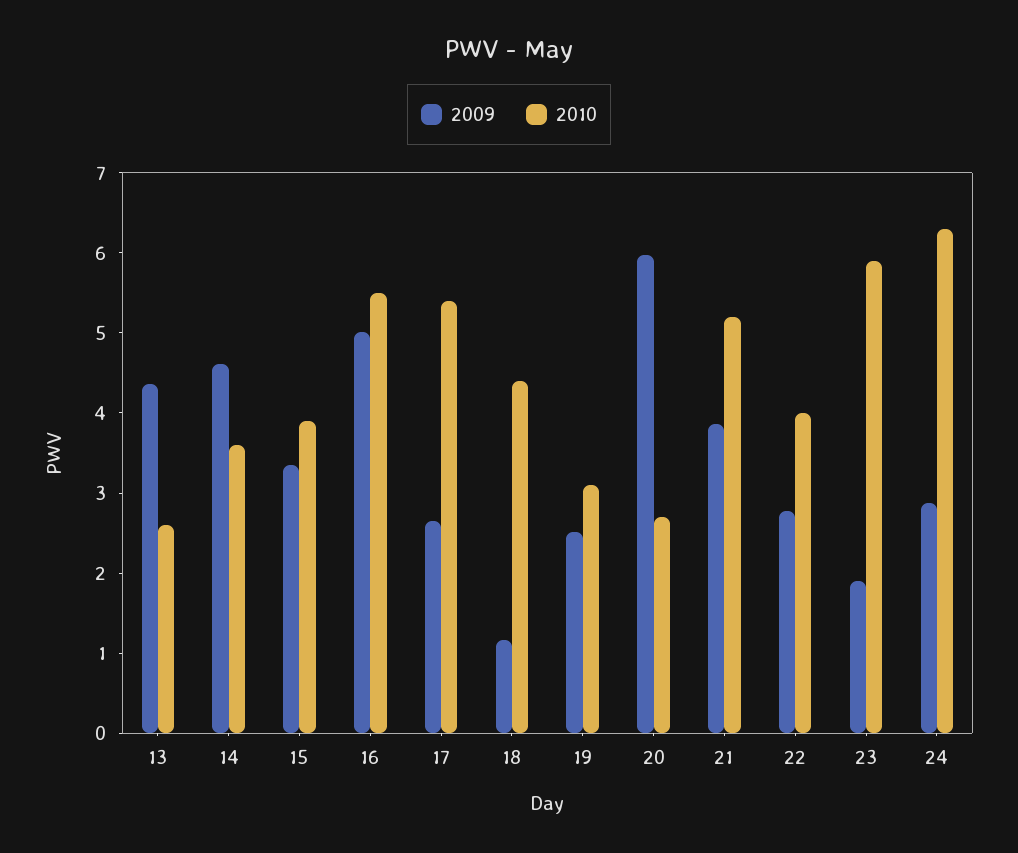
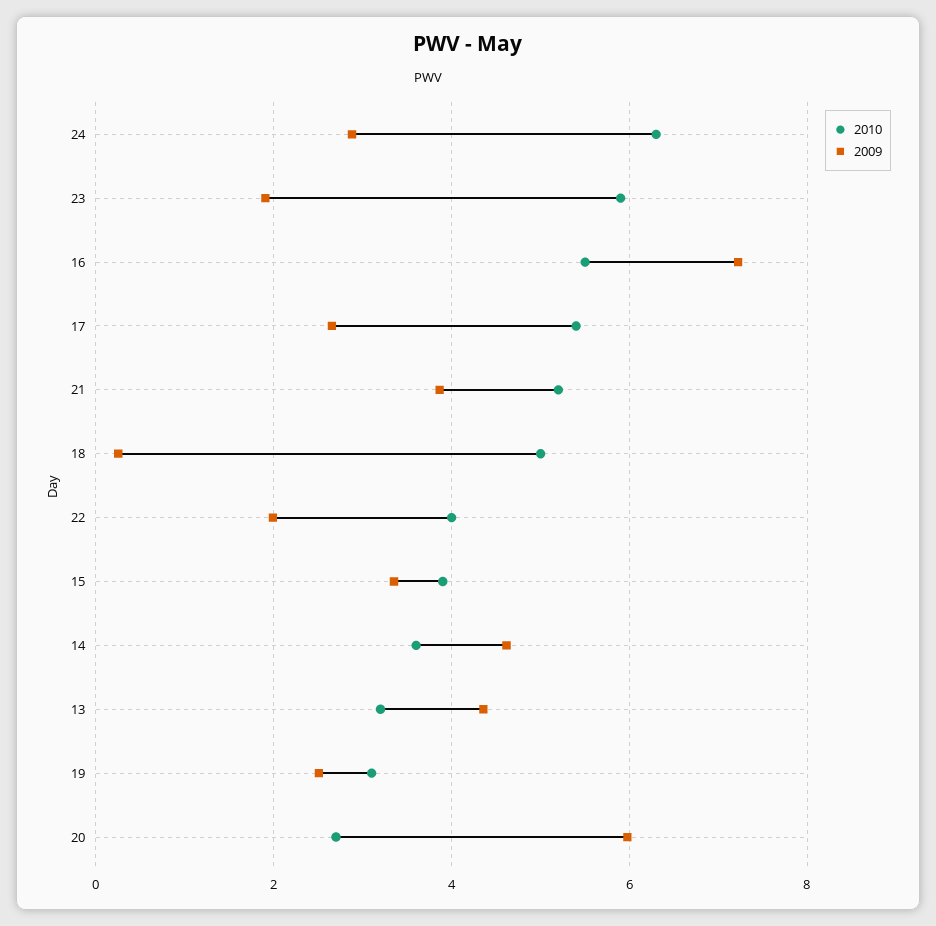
2010, 13: 2.6 -> 3.2
2009, 16: 5 -> 7.2
2009, 18: 1.2 -> 0.2
2010, 18: 4.4 -> 5
2009, 22: 2.8 -> 2

